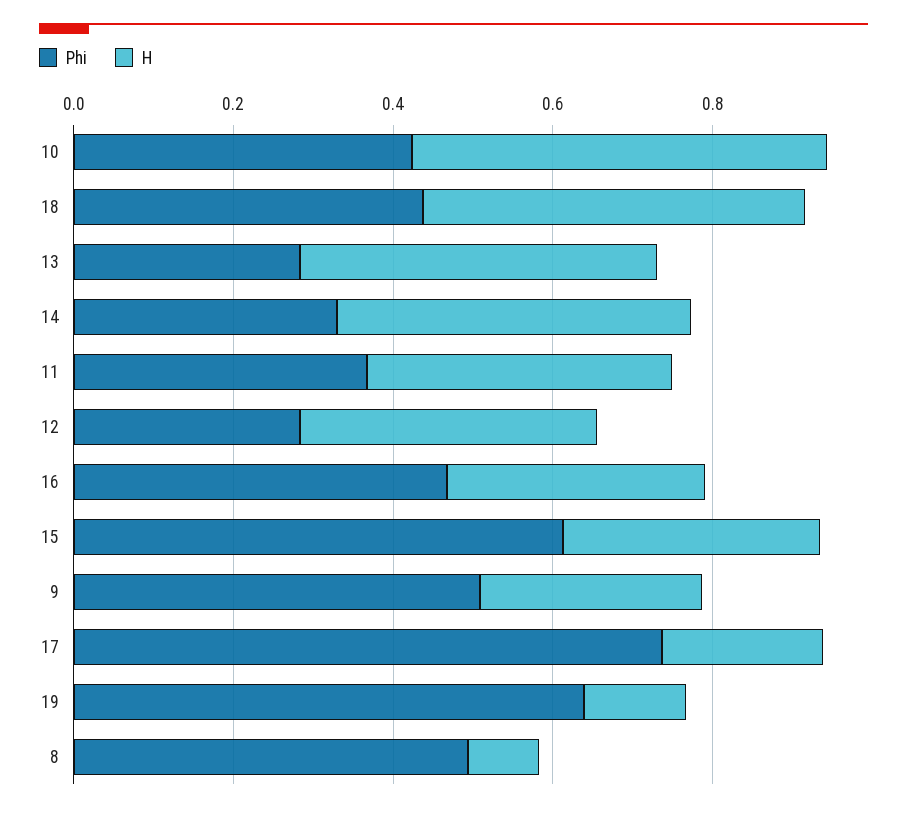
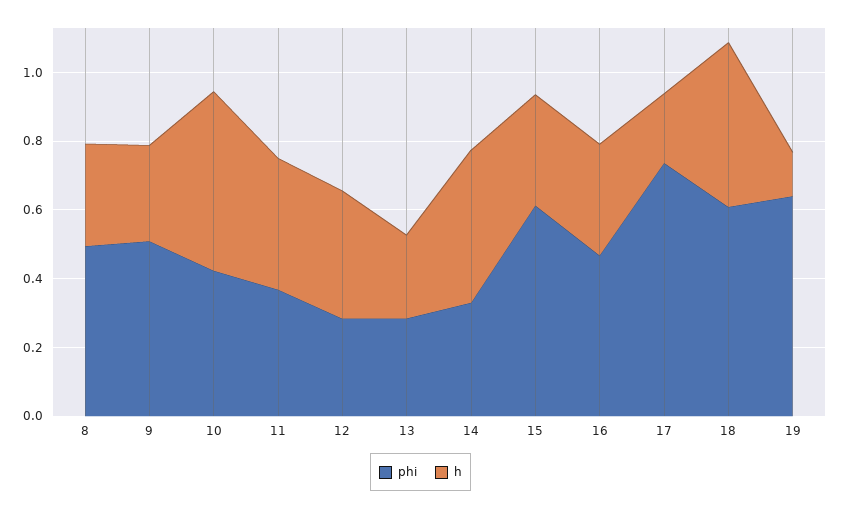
Phi, 18: 0.45 -> 0.6
H, 13: 0.45 -> 0.25
H, 8: 0.1 -> 0.3

